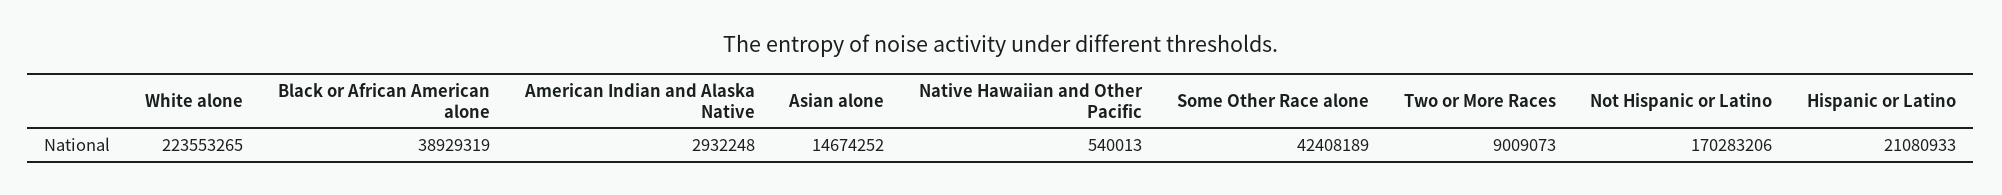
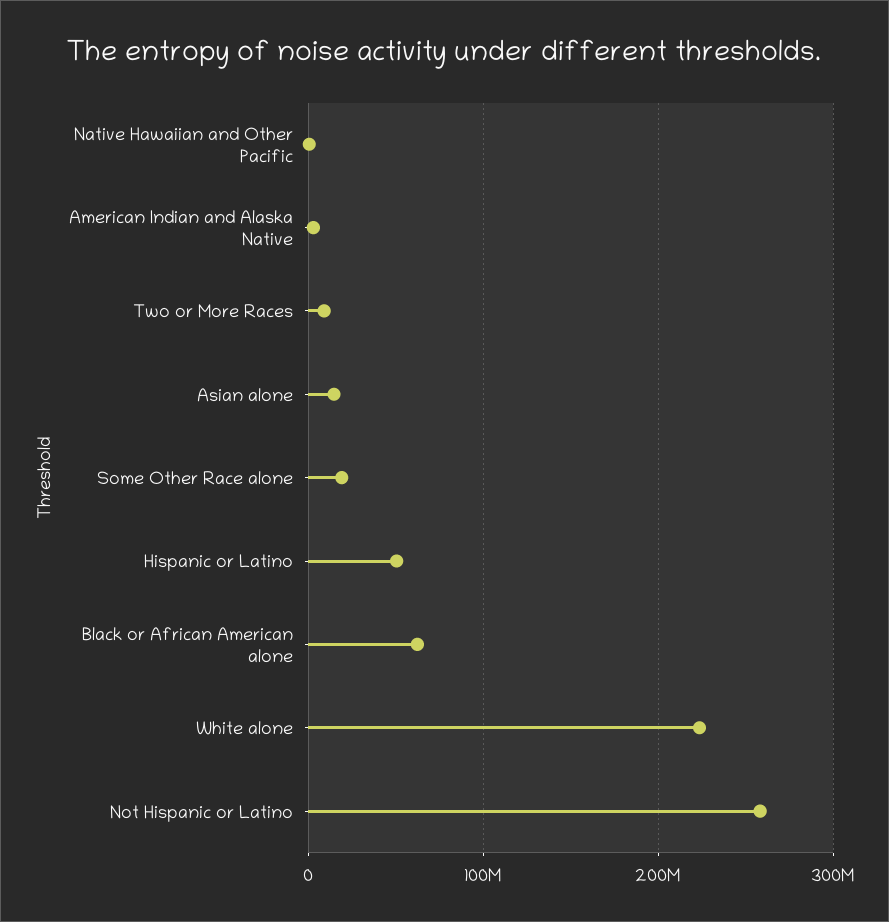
Black or African American alone: 38929319 -> 60000000
Some Other Race alone: 42408189 -> 20000000
Not Hispanic or Latino: 170283206 -> 260000000
Hispanic or Latino: 21080933 -> 50000000

